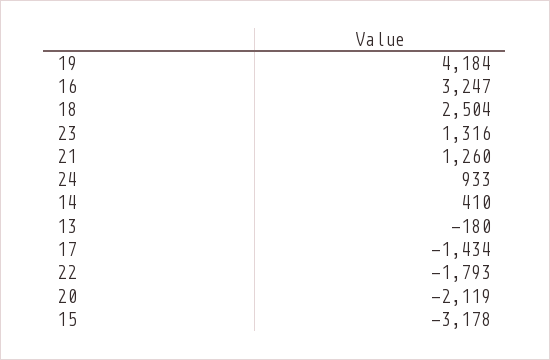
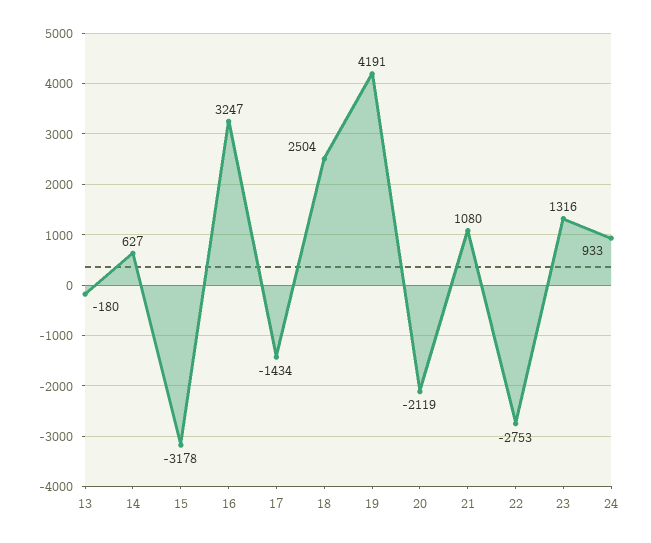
19: 4184 -> 4191
21: 1260 -> 1080
14: 410 -> 627
22: -1793 -> -2753

